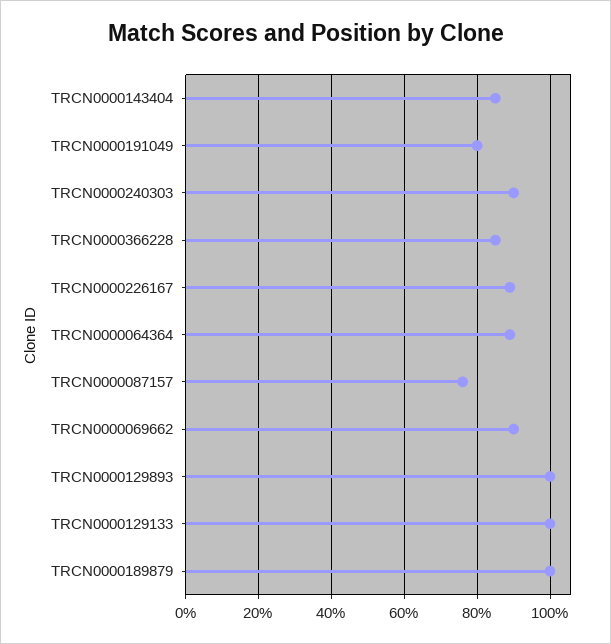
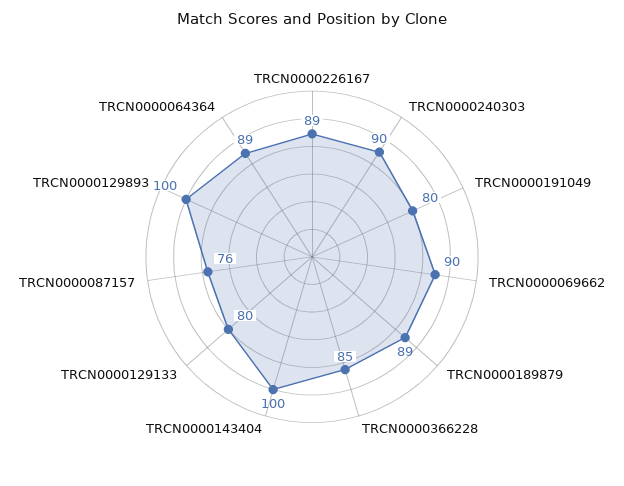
TRCN0000143404: 85 -> 100
TRCN0000129133: 100 -> 80
TRCN0000189879: 100 -> 89

